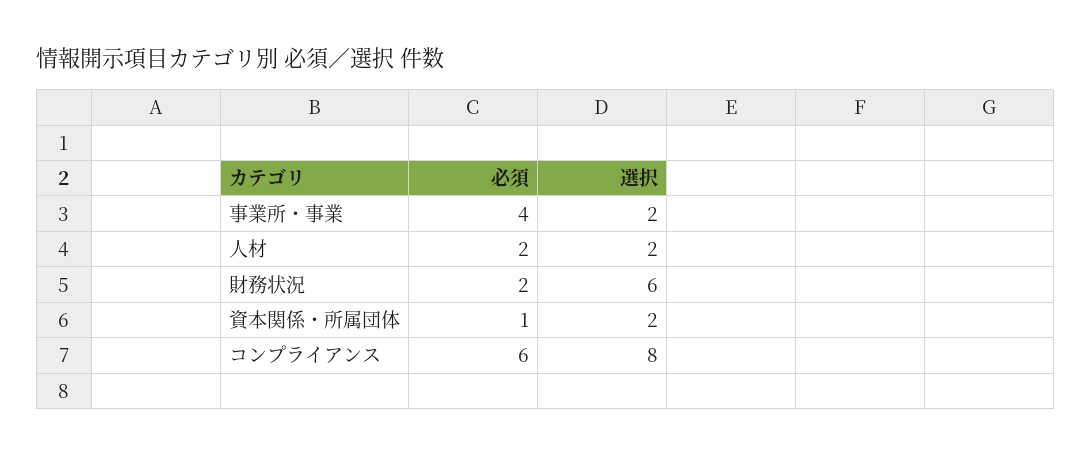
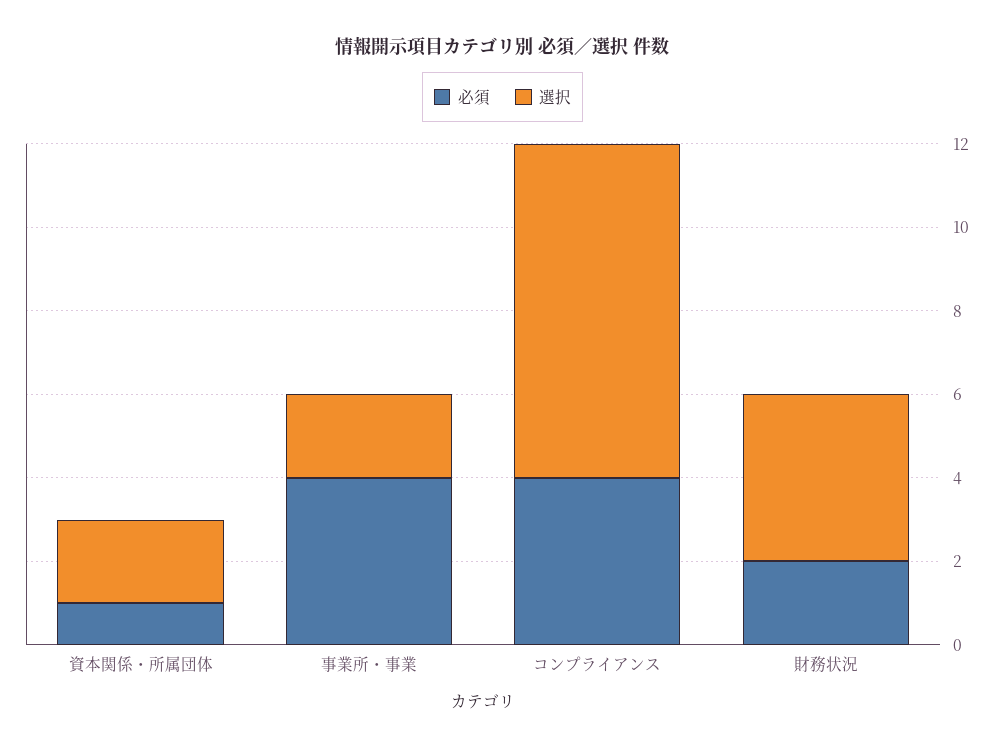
必須, 人材: 2 -> none
選択, 人材: 2 -> none
選択, 財務状況: 6 -> 4
必須, コンプライアンス: 6 -> 4

